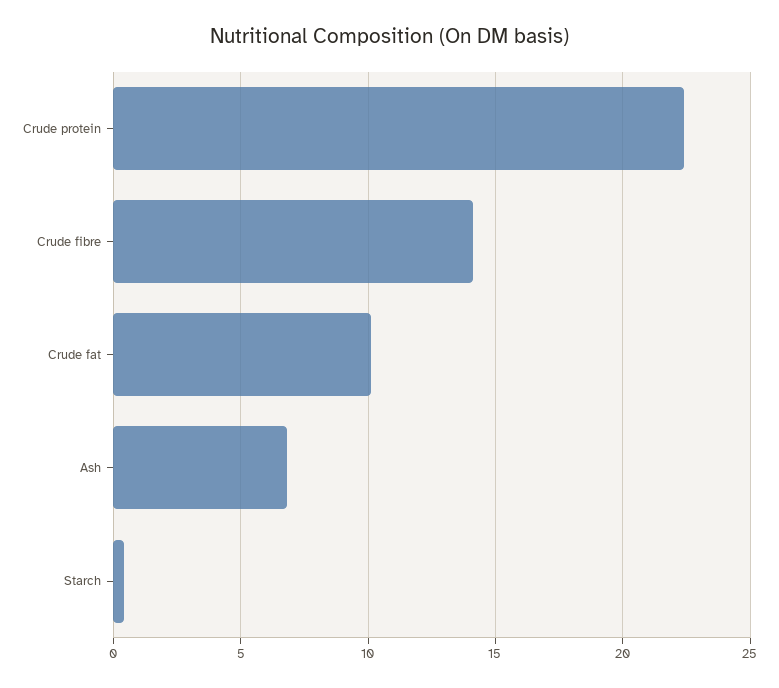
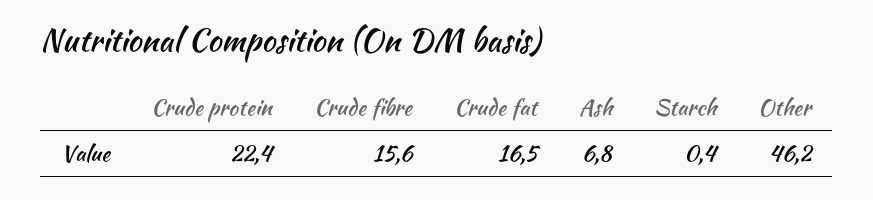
Crude fibre: 14 -> 15.6
Crude fat: 10 -> 16.5
Other: none -> 46.2

